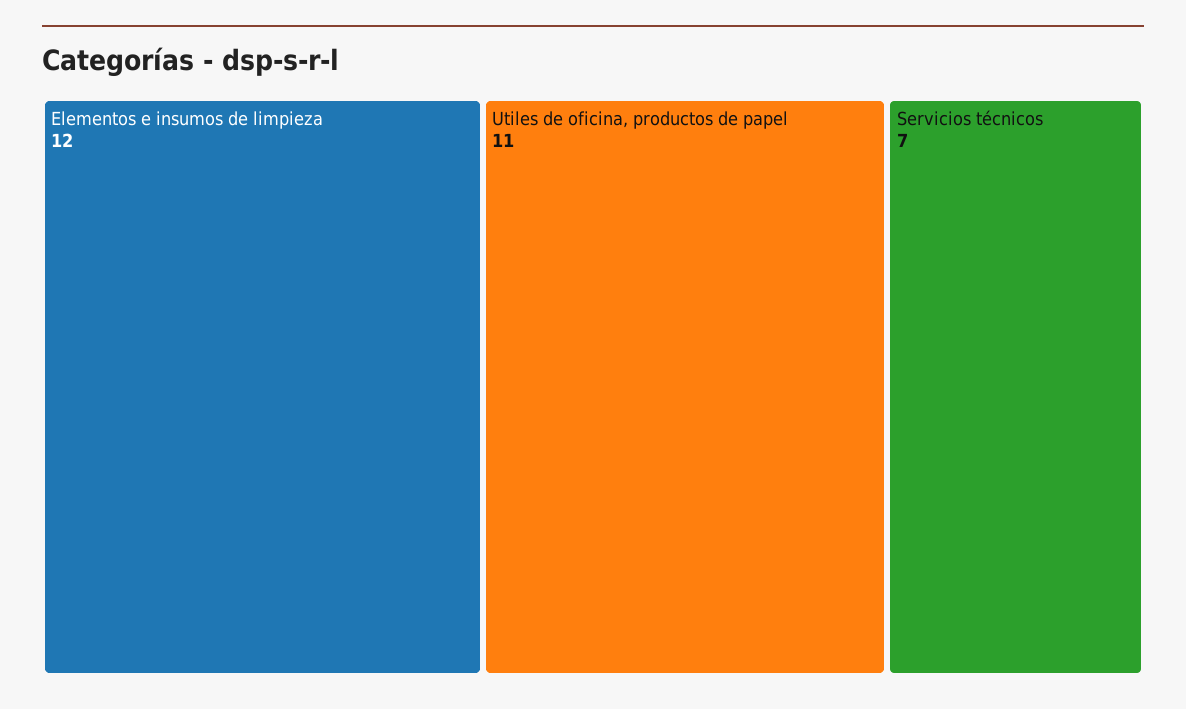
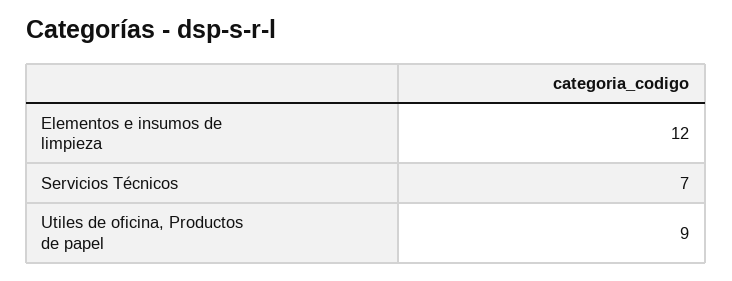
Utiles de oficina, productos de papel: 11 -> 9

